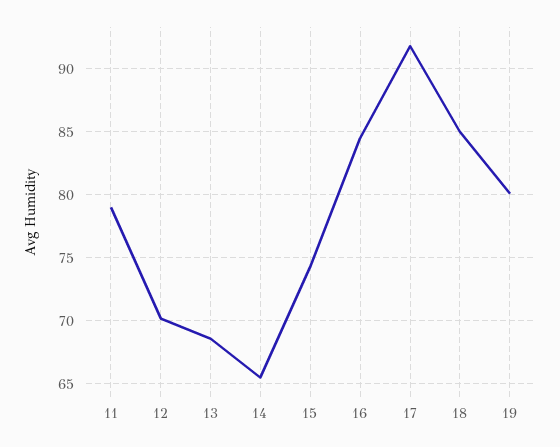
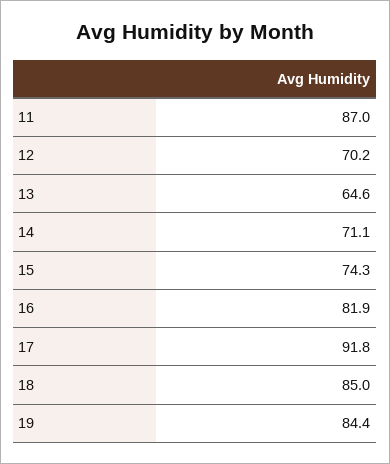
11: 79 -> 87
13: 68.5 -> 64.6
14: 65.5 -> 71.1
16: 84.5 -> 81.9
19: 80 -> 84.4

